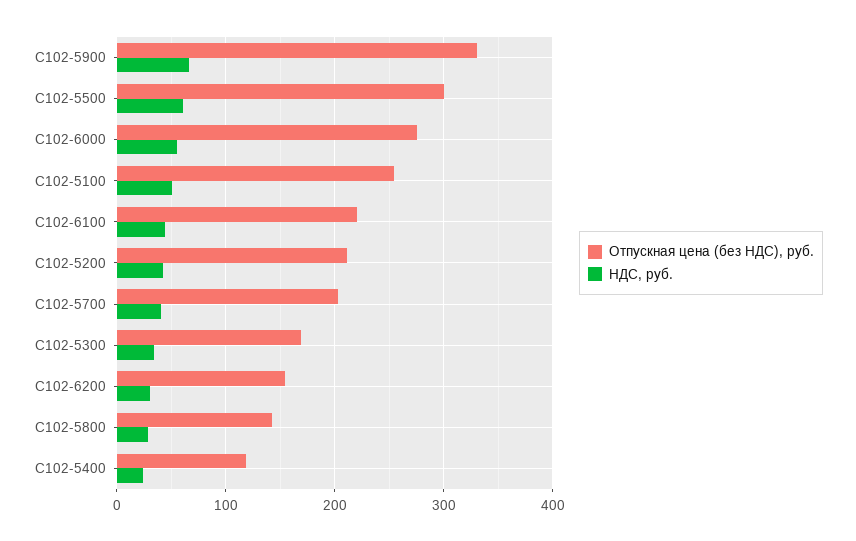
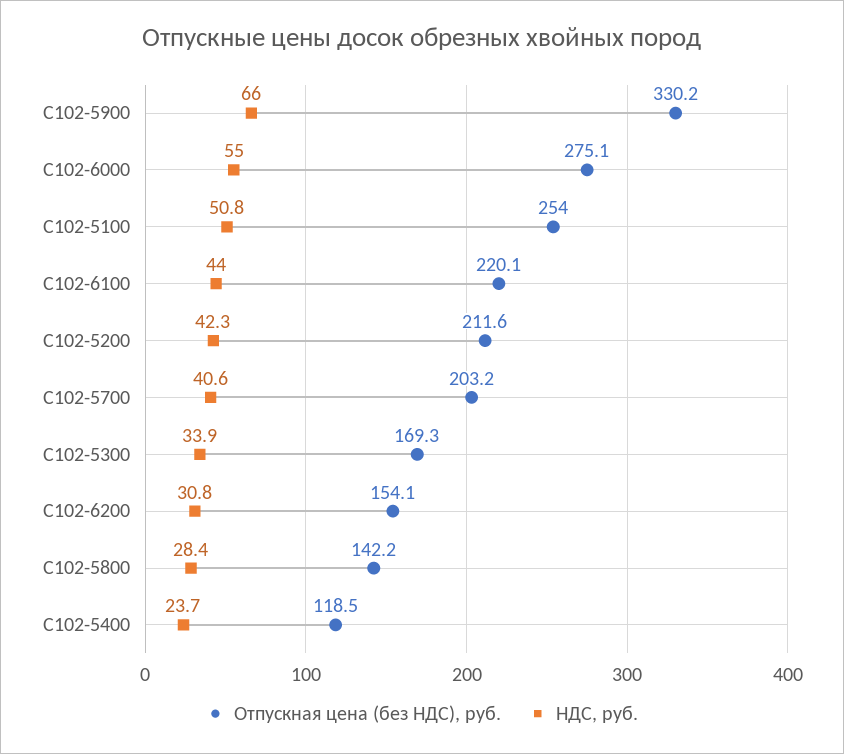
Отпускная цена (без НДС), руб., С102-5500: 300 -> none
НДС, руб., С102-5500: 60 -> none

